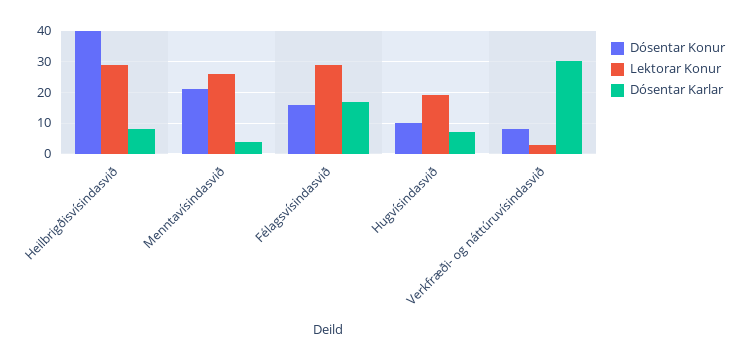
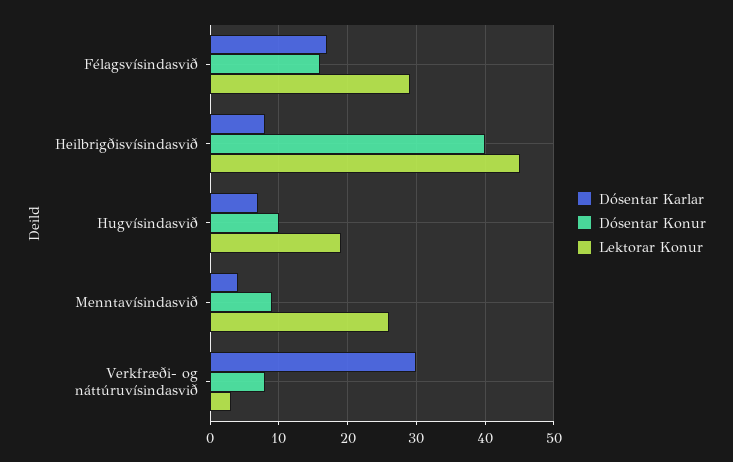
Lektorar Konur, Heilbrigðisvísindasvið: 30 -> 45
Dósentar Konur, Menntavísindasvið: 20 -> 9

